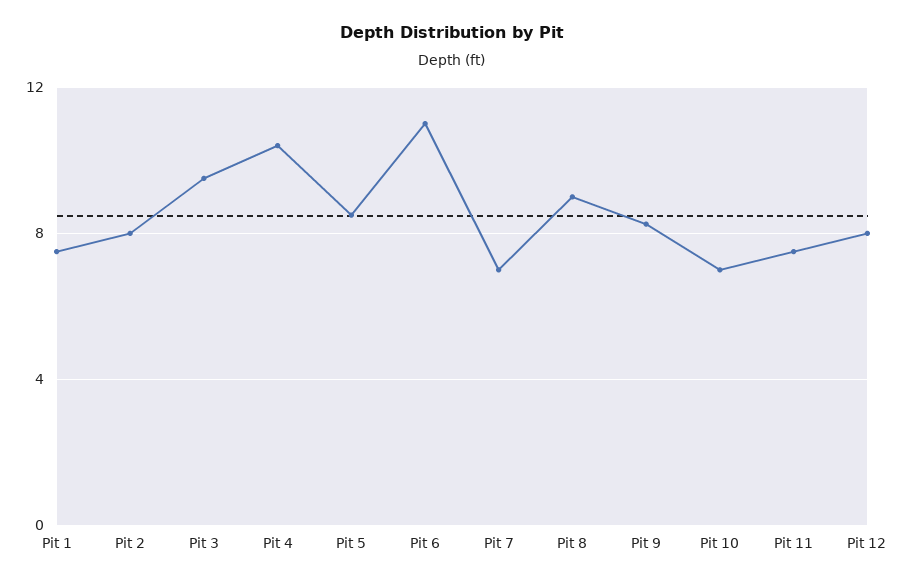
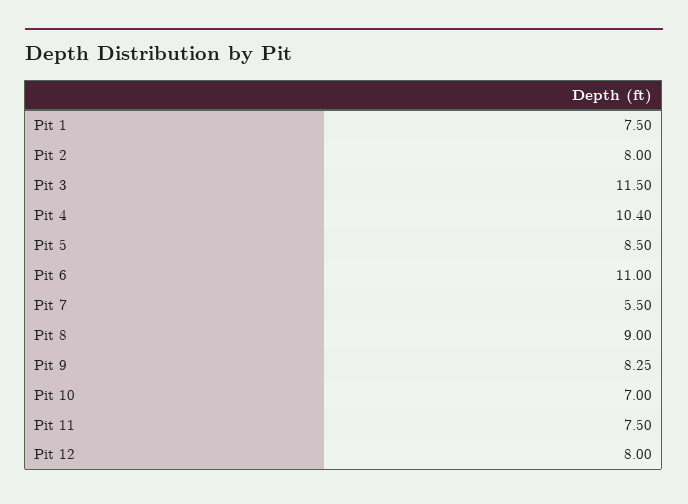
Pit 3: 9.5 -> 11.5
Pit 7: 7 -> 5.5

